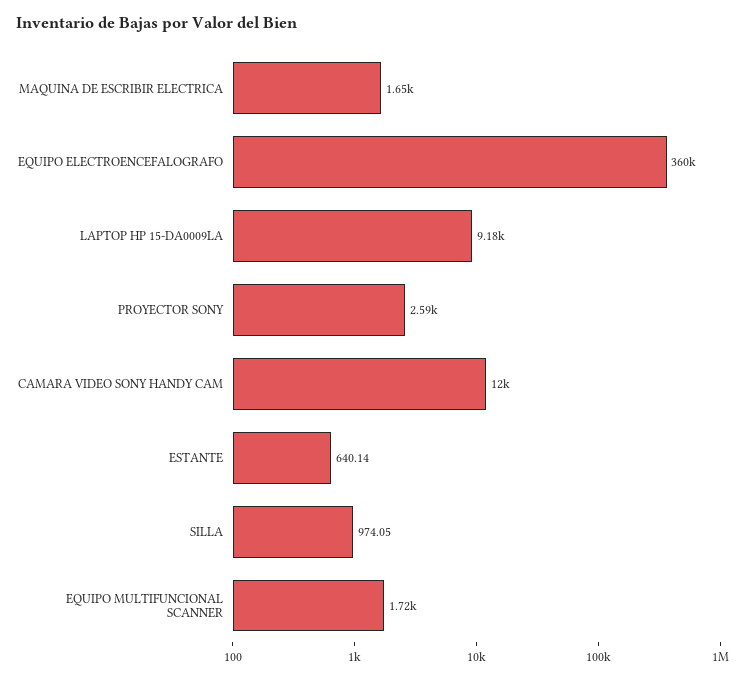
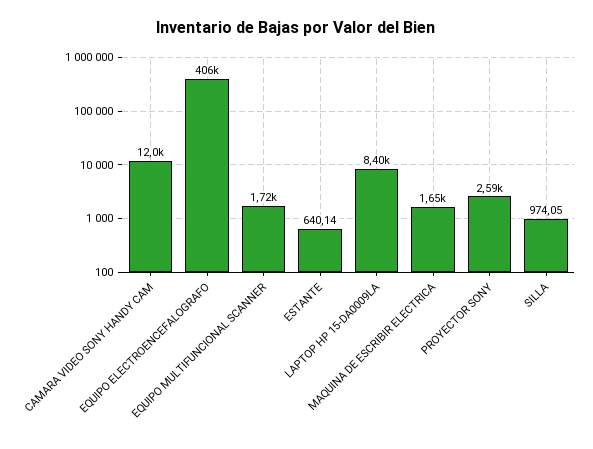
EQUIPO ELECTROENCEFALOGRAFO: 360000 -> 406000
LAPTOP HP 15-DA0009LA: 9180 -> 8400

